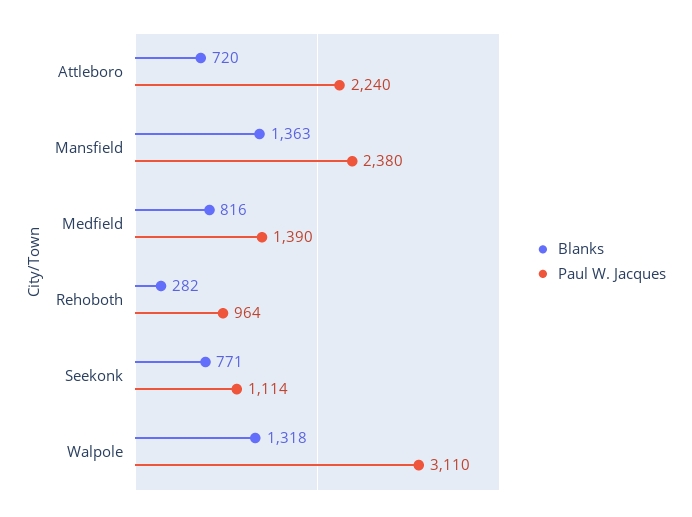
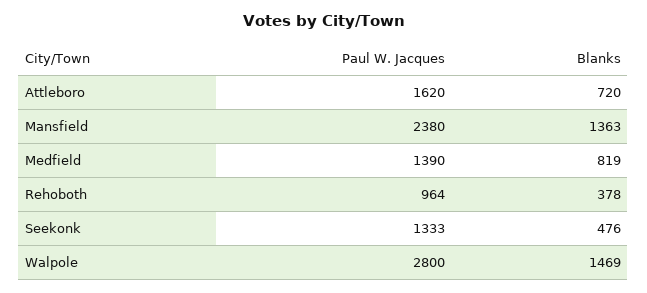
Paul W. Jacques, Attleboro: 2240 -> 1620
Blanks, Medfield: 816 -> 819
Blanks, Rehoboth: 282 -> 378
Blanks, Seekonk: 771 -> 476
Paul W. Jacques, Seekonk: 1114 -> 1333
Blanks, Walpole: 1318 -> 1469
Paul W. Jacques, Walpole: 3110 -> 2800

